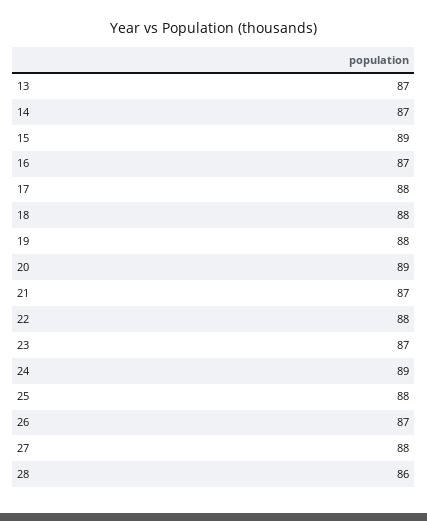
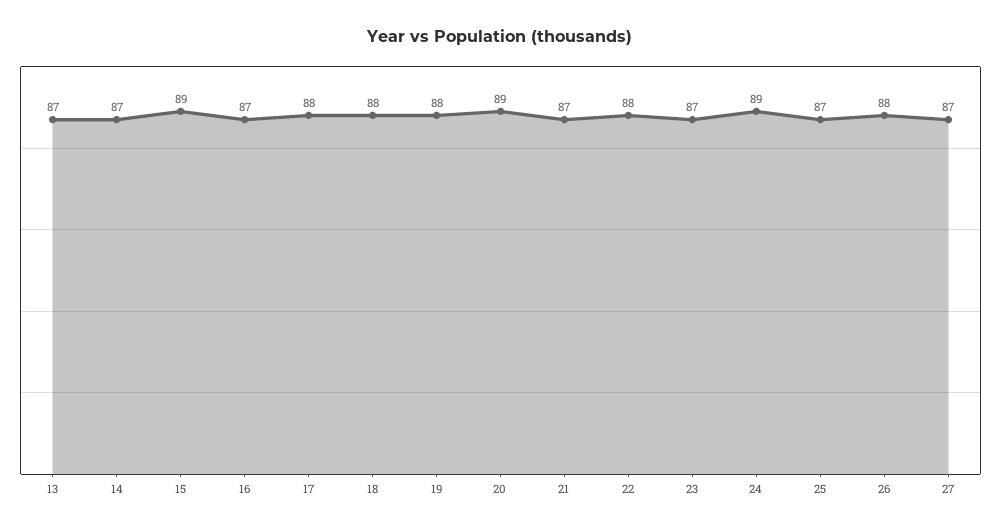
25: 88 -> 87
26: 87 -> 88
27: 88 -> 87
28: 86 -> none

